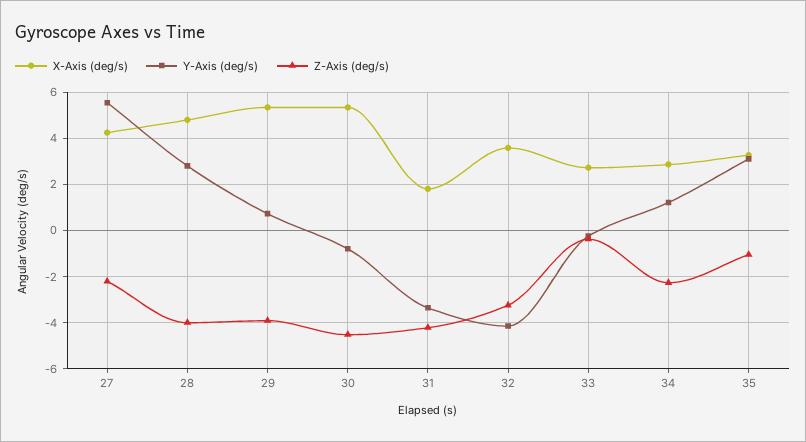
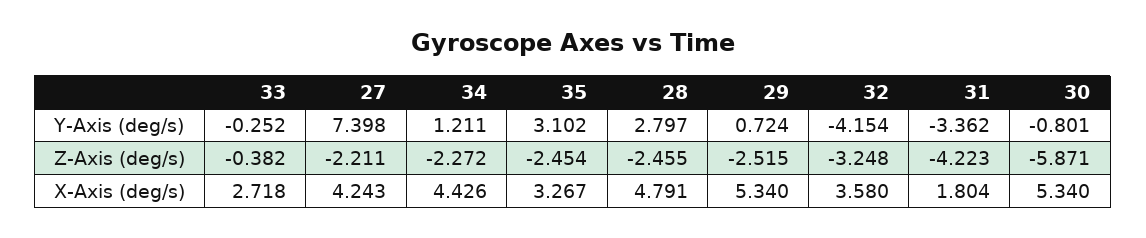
Y-Axis (deg/s), 27: 5.5 -> 7.398
Z-Axis (deg/s), 28: -4 -> -2.455
Z-Axis (deg/s), 29: -4 -> -2.515
Z-Axis (deg/s), 30: -4.5 -> -5.871
X-Axis (deg/s), 34: 3 -> 4.426
Z-Axis (deg/s), 35: -1 -> -2.454

